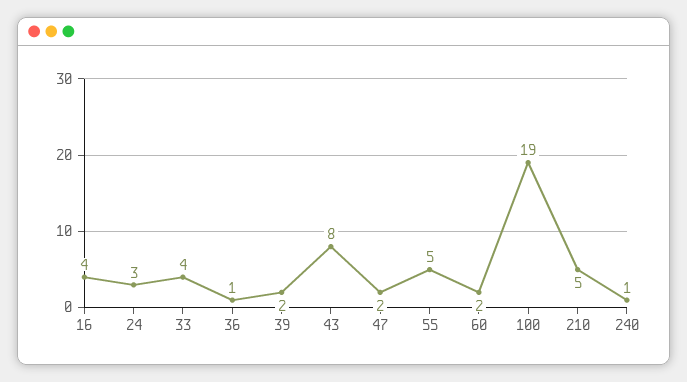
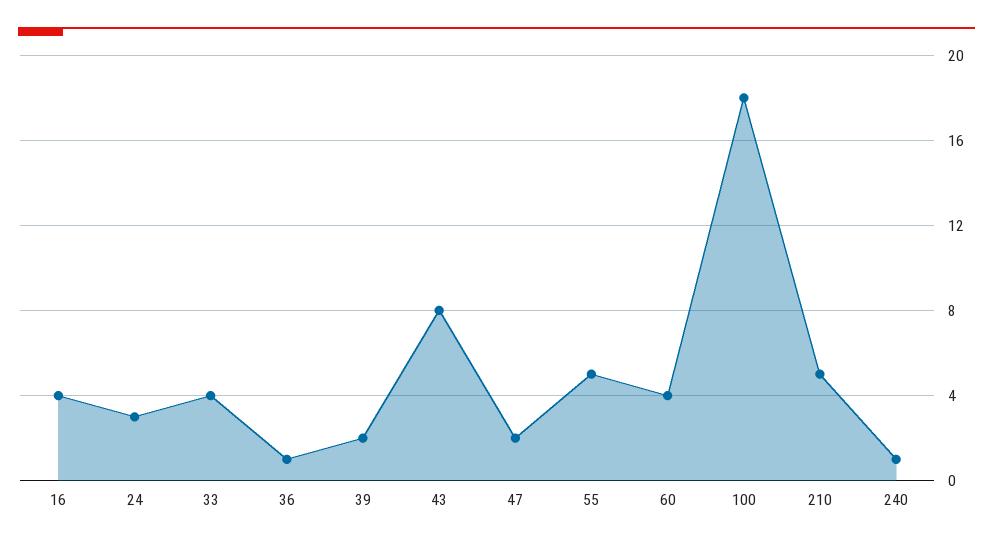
60: 2 -> 4
100: 19 -> 18

